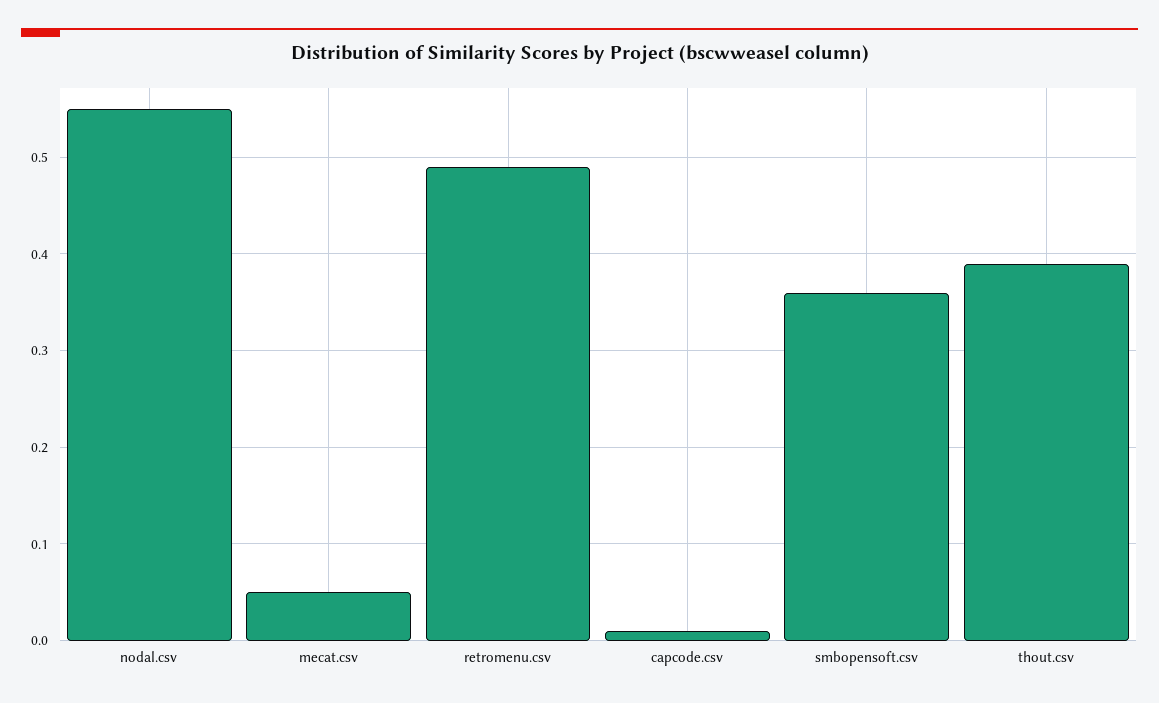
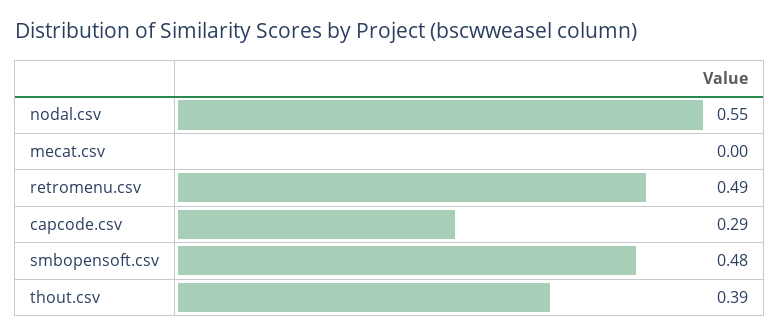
mecat.csv: 0.05 -> 0
capcode.csv: 0.01 -> 0.29
smbopensoft.csv: 0.36 -> 0.48

